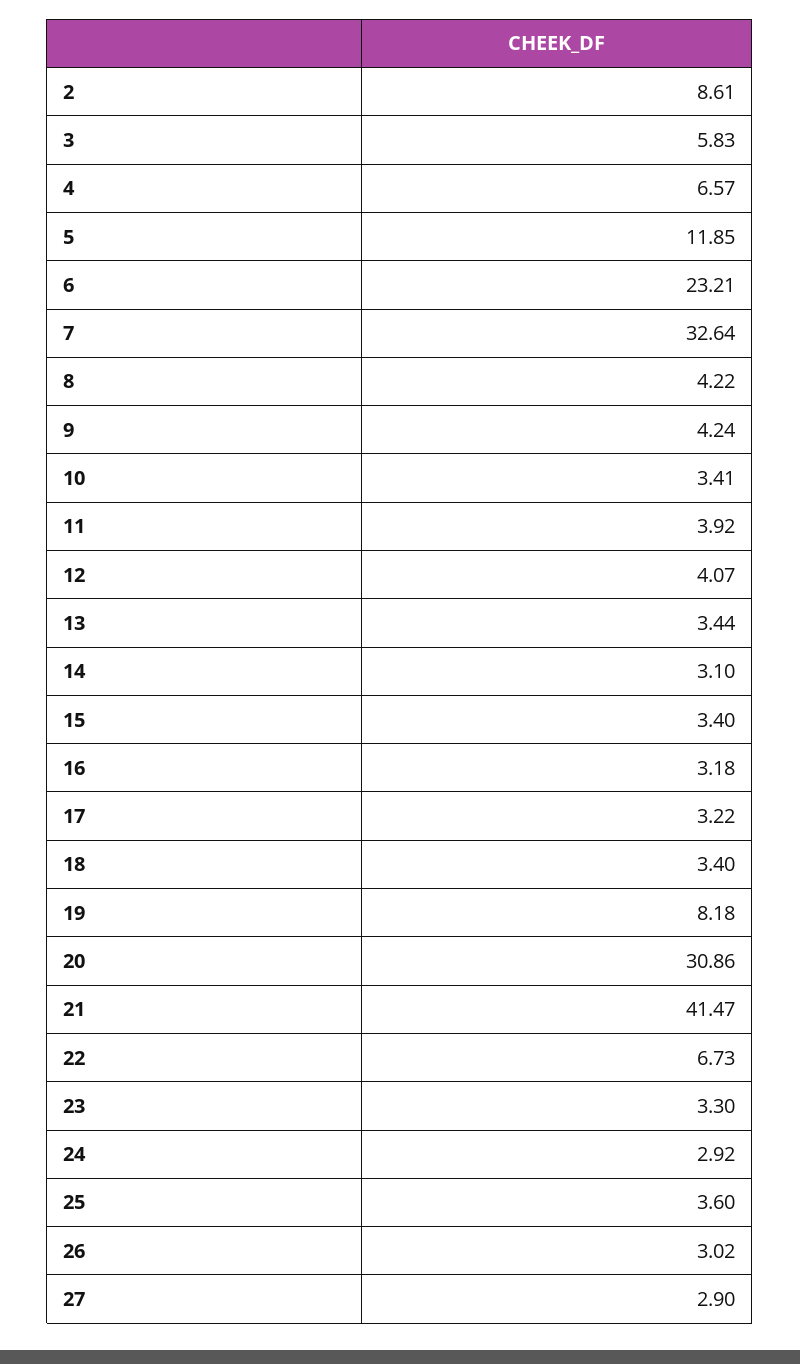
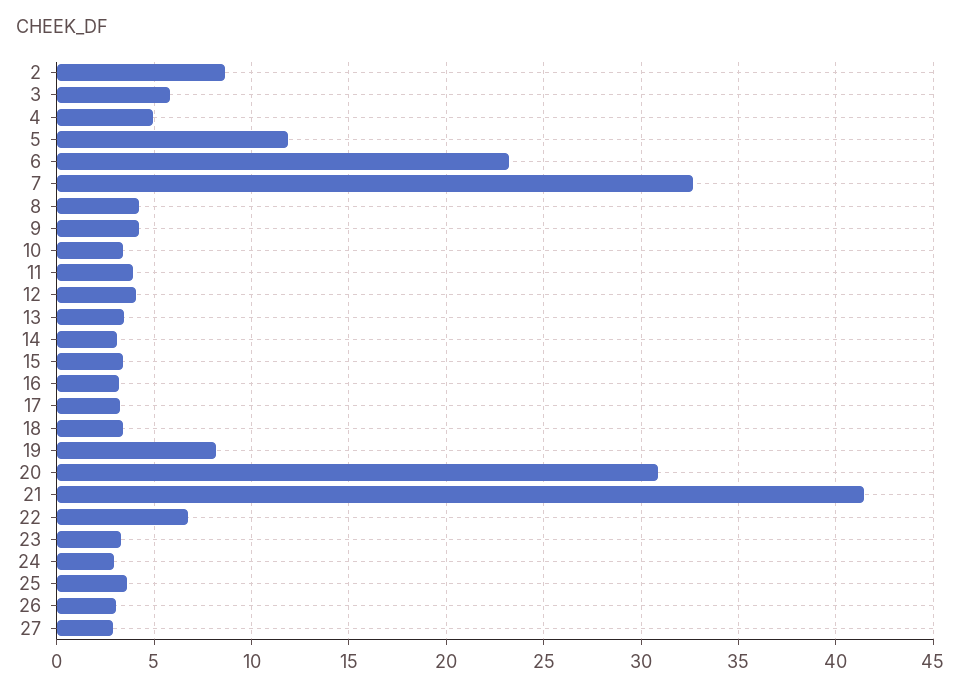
4: 6.57 -> 5

